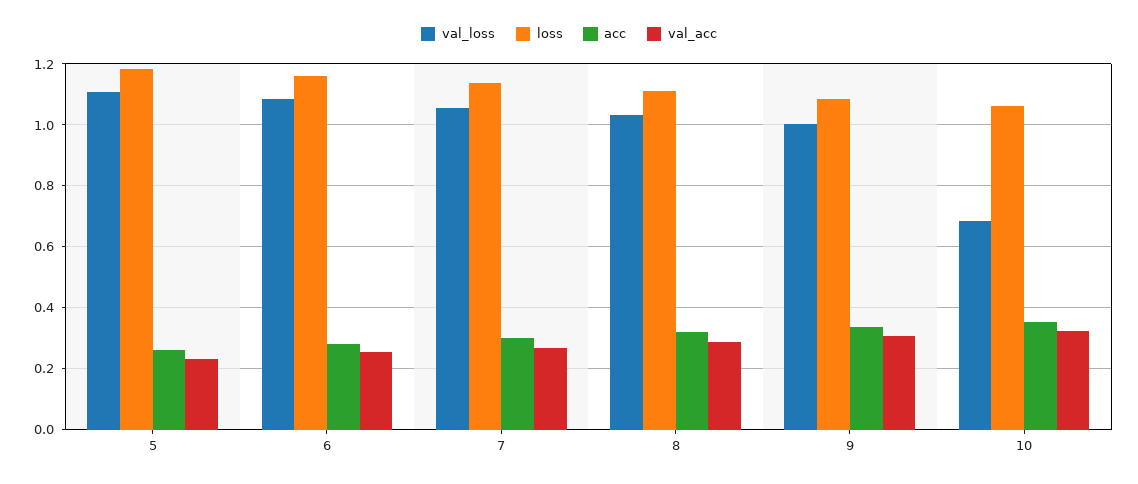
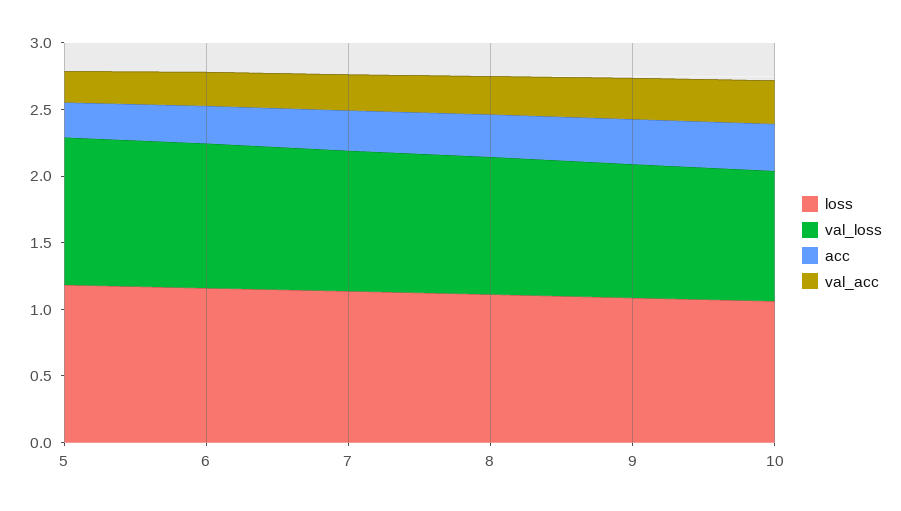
val_loss, 10: 0.68 -> 1

